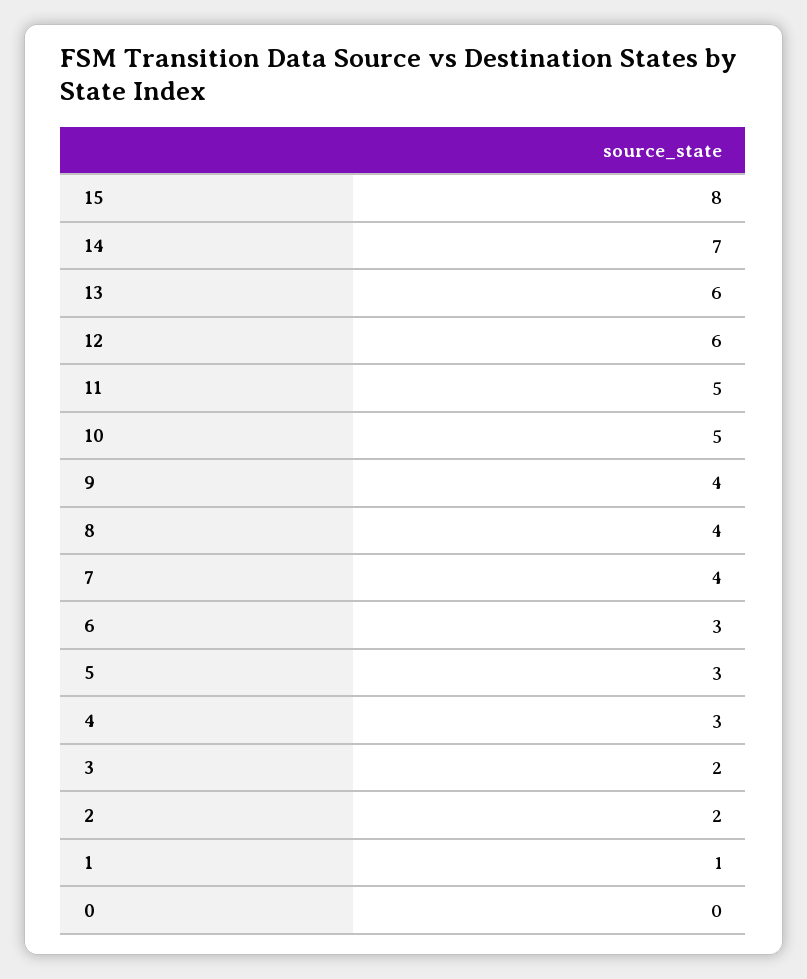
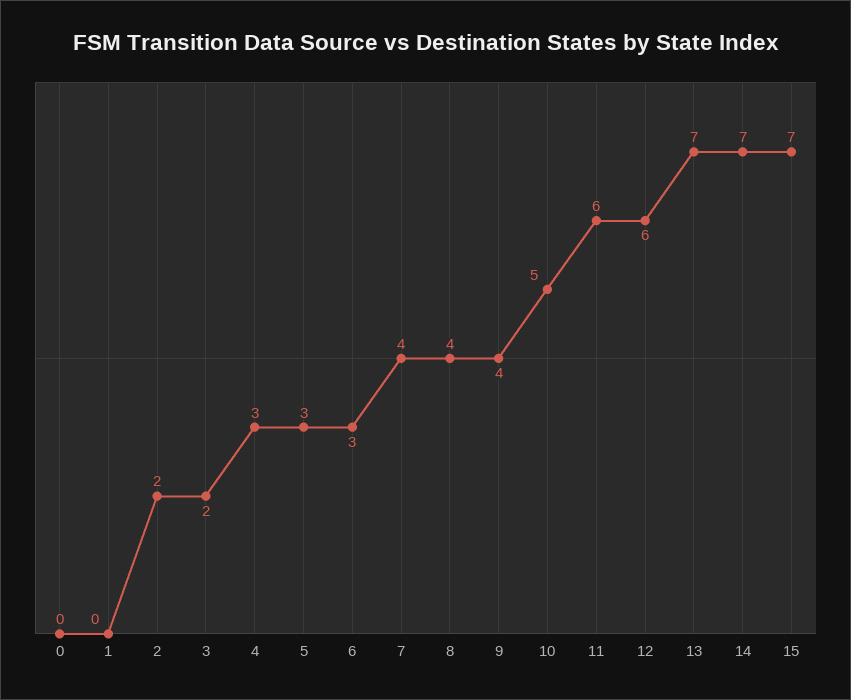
15: 8 -> 7
13: 6 -> 7
11: 5 -> 6
1: 1 -> 0

